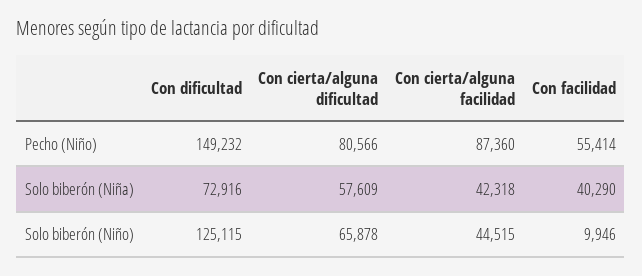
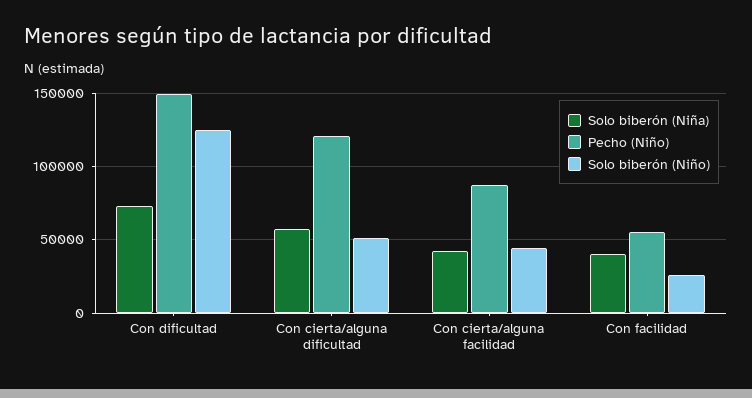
Pecho (Niño), Con cierta/alguna dificultad: 80566 -> 120000
Solo biberón (Niño), Con cierta/alguna dificultad: 65878 -> 50000
Solo biberón (Niño), Con facilidad: 9946 -> 25000

